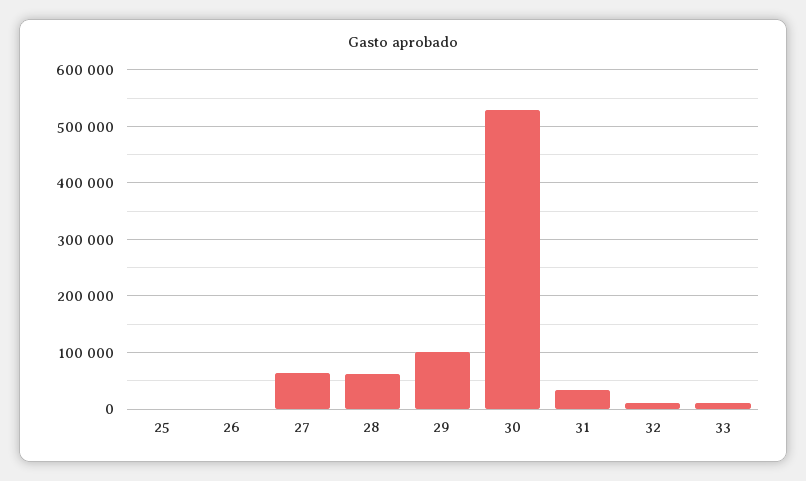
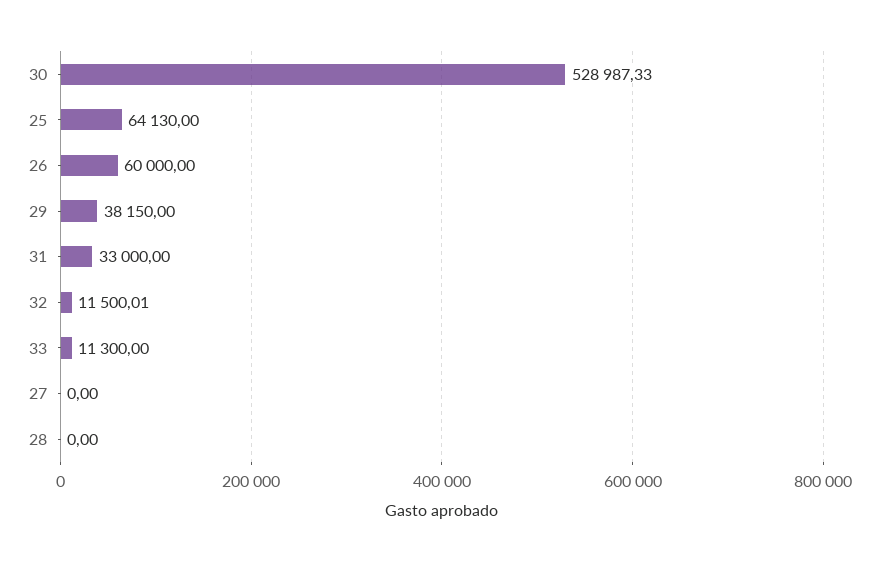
25: 0 -> 64130
26: 0 -> 60000
27: 60000 -> 0
28: 60000 -> 0
29: 100000 -> 38150

